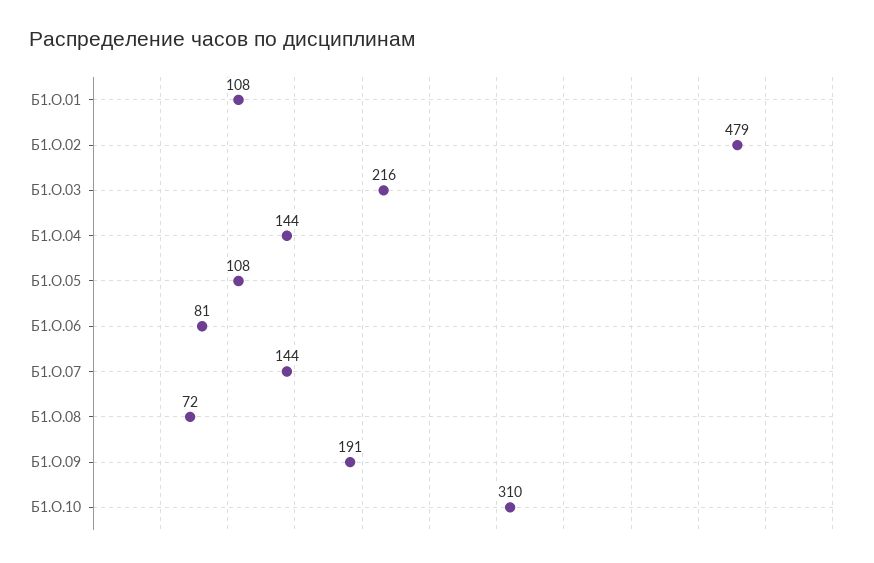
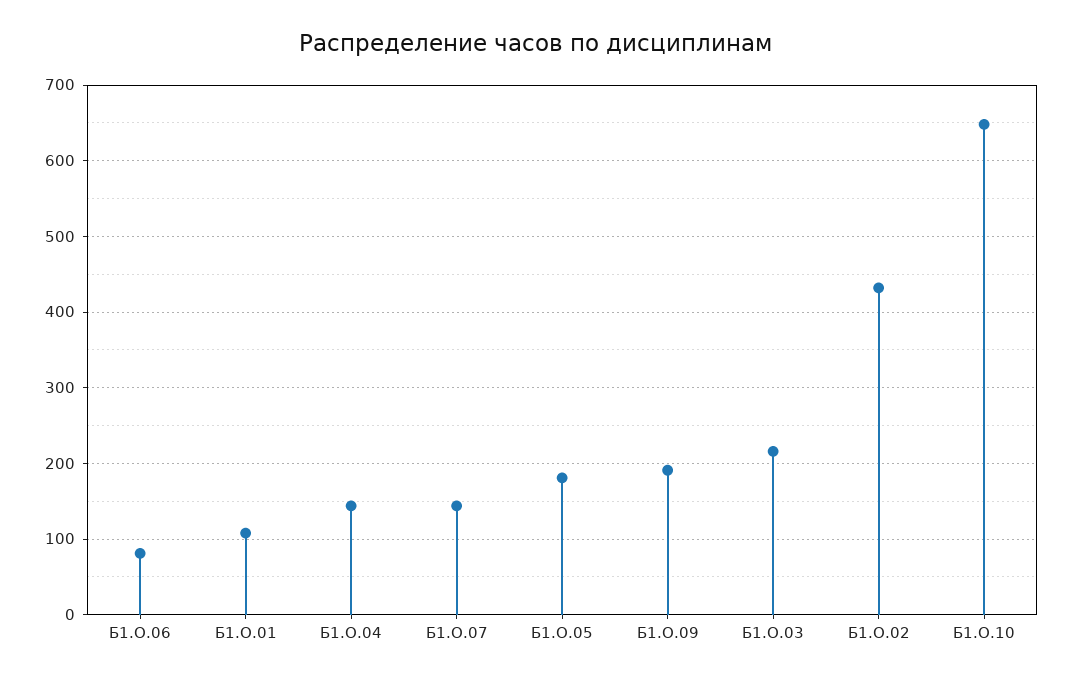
Б1.О.02: 479 -> 430
Б1.О.05: 108 -> 180
Б1.О.08: 72 -> none
Б1.О.10: 310 -> 650

